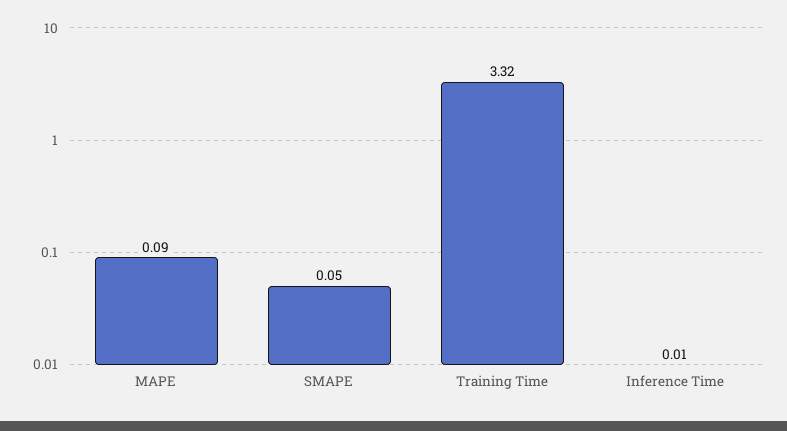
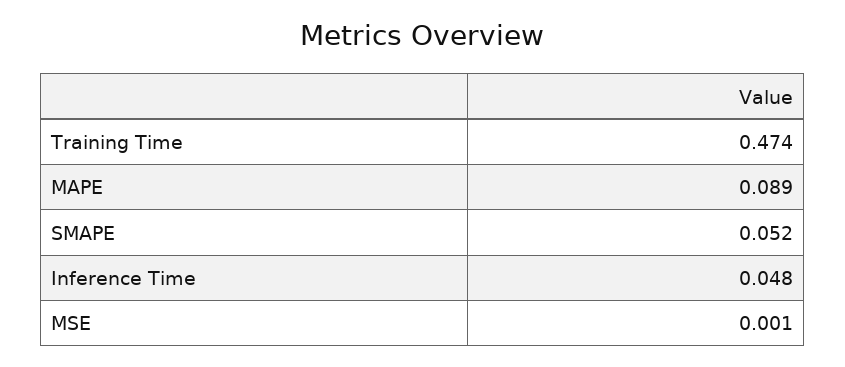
Training Time: 3.32 -> 0.474
Inference Time: 0.01 -> 0.048
MSE: none -> 0.001

